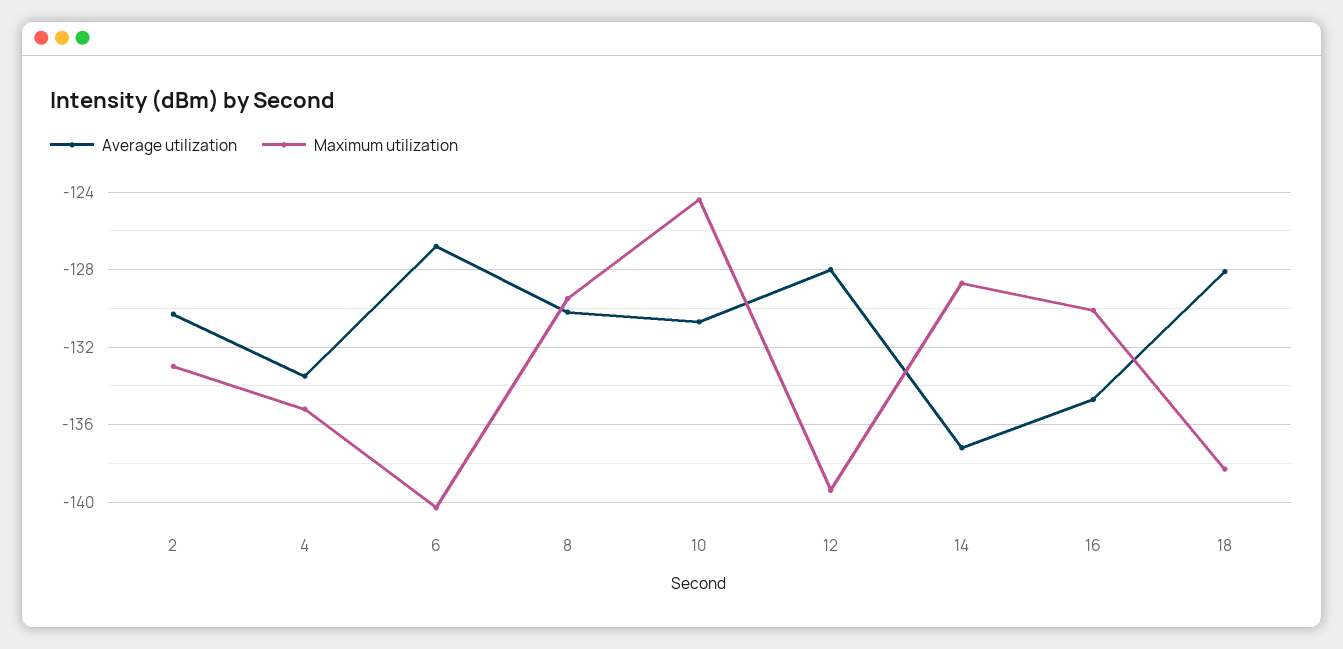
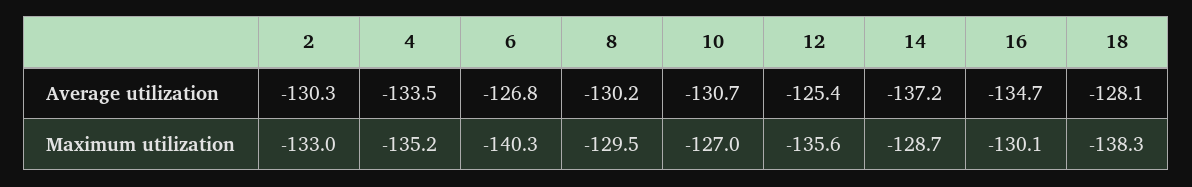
Maximum utilization, 10: -124.5 -> -127
Average utilization, 12: -128 -> -125.4
Maximum utilization, 12: -139.5 -> -135.6

